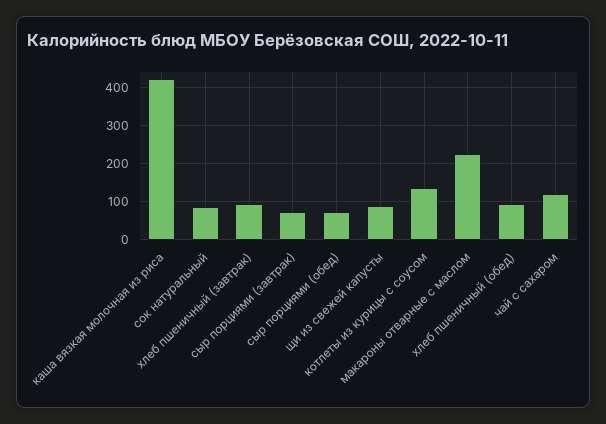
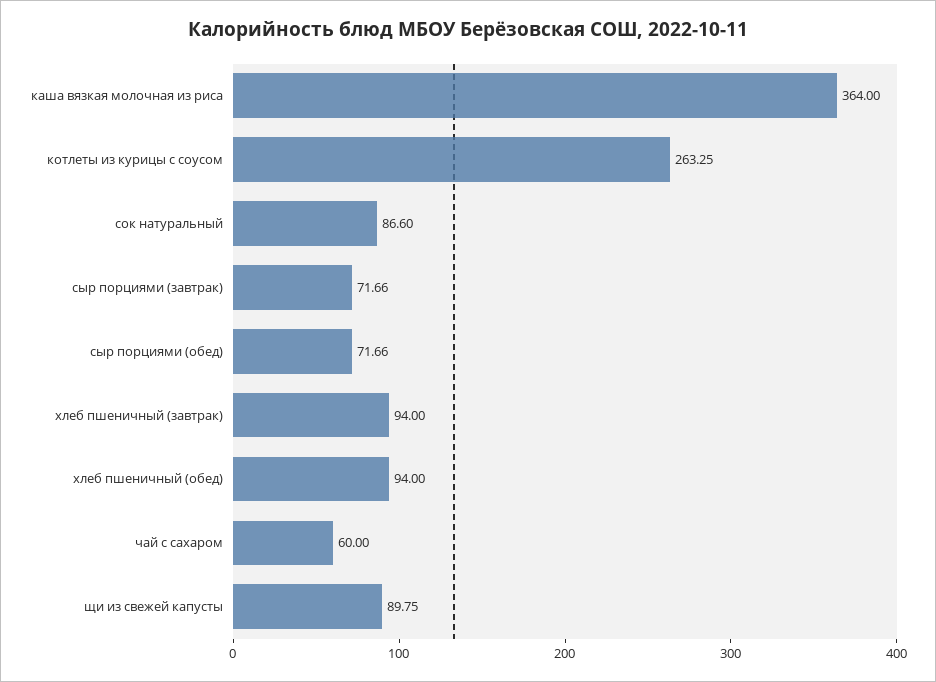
каша вязкая молочная из риса: 420 -> 364
котлеты из курицы с соусом: 140 -> 263.25
макароны отварные с маслом: 220 -> none
чай с сахаром: 120 -> 60

